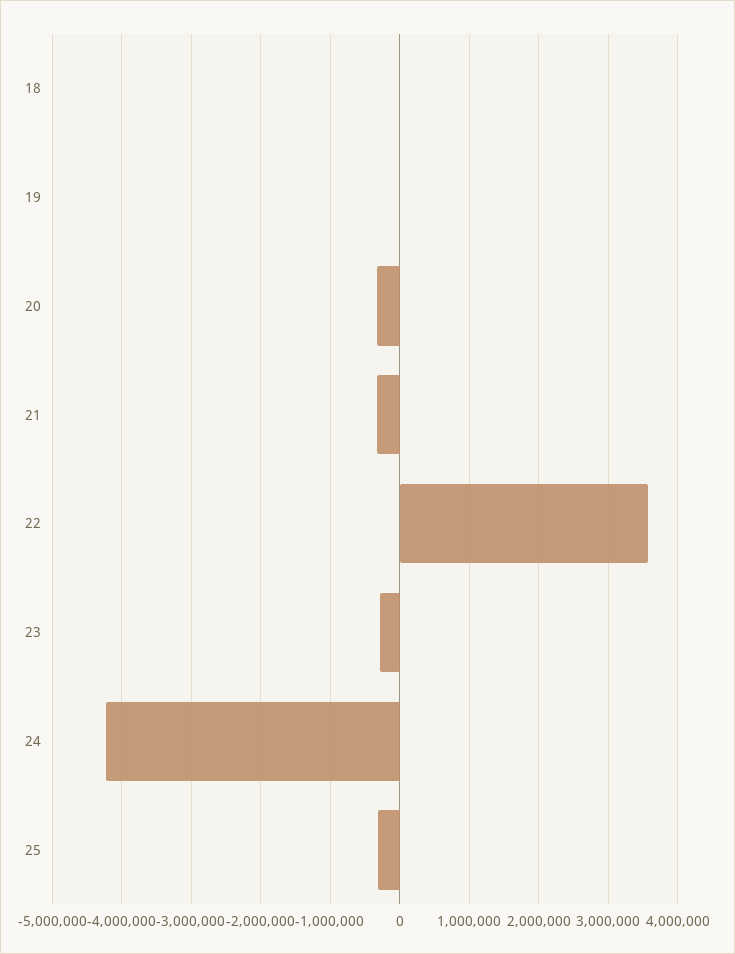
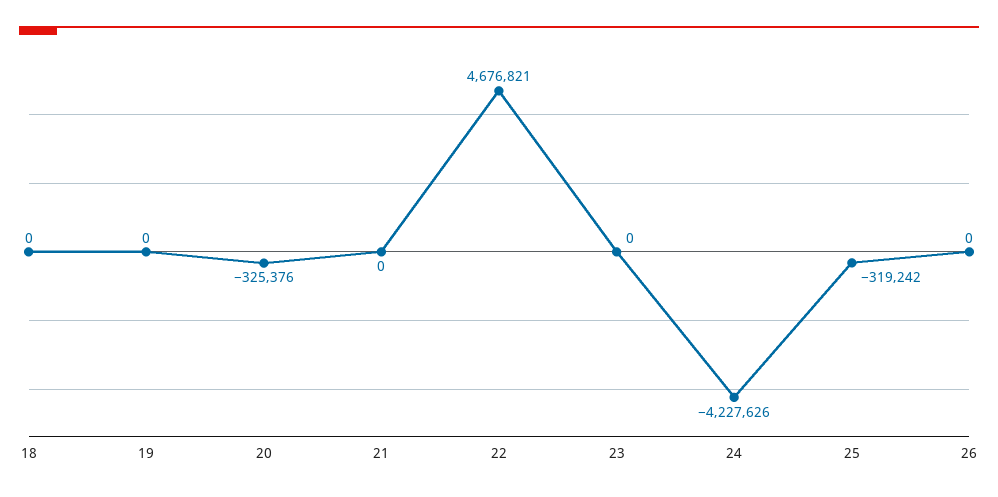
21: -300000 -> 0
22: 3600000 -> 4676821
23: -300000 -> 0
26: none -> 0

